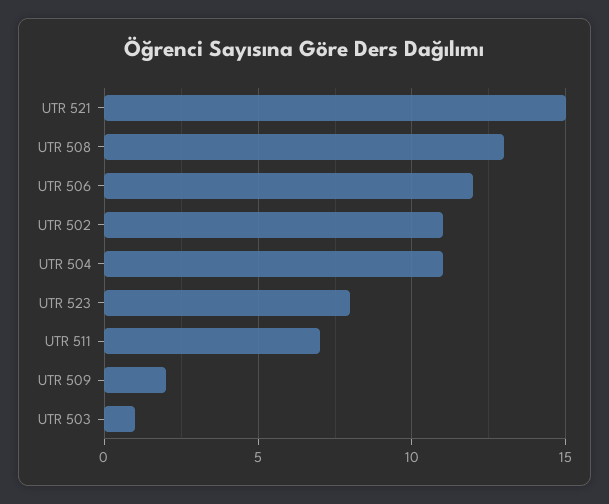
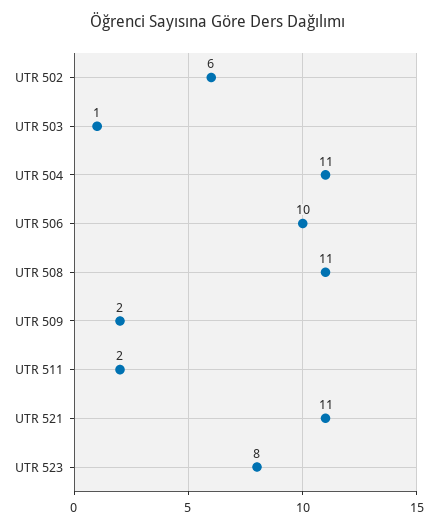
UTR 521: 15 -> 11
UTR 508: 13 -> 11
UTR 506: 12 -> 10
UTR 502: 11 -> 6
UTR 511: 7 -> 2

